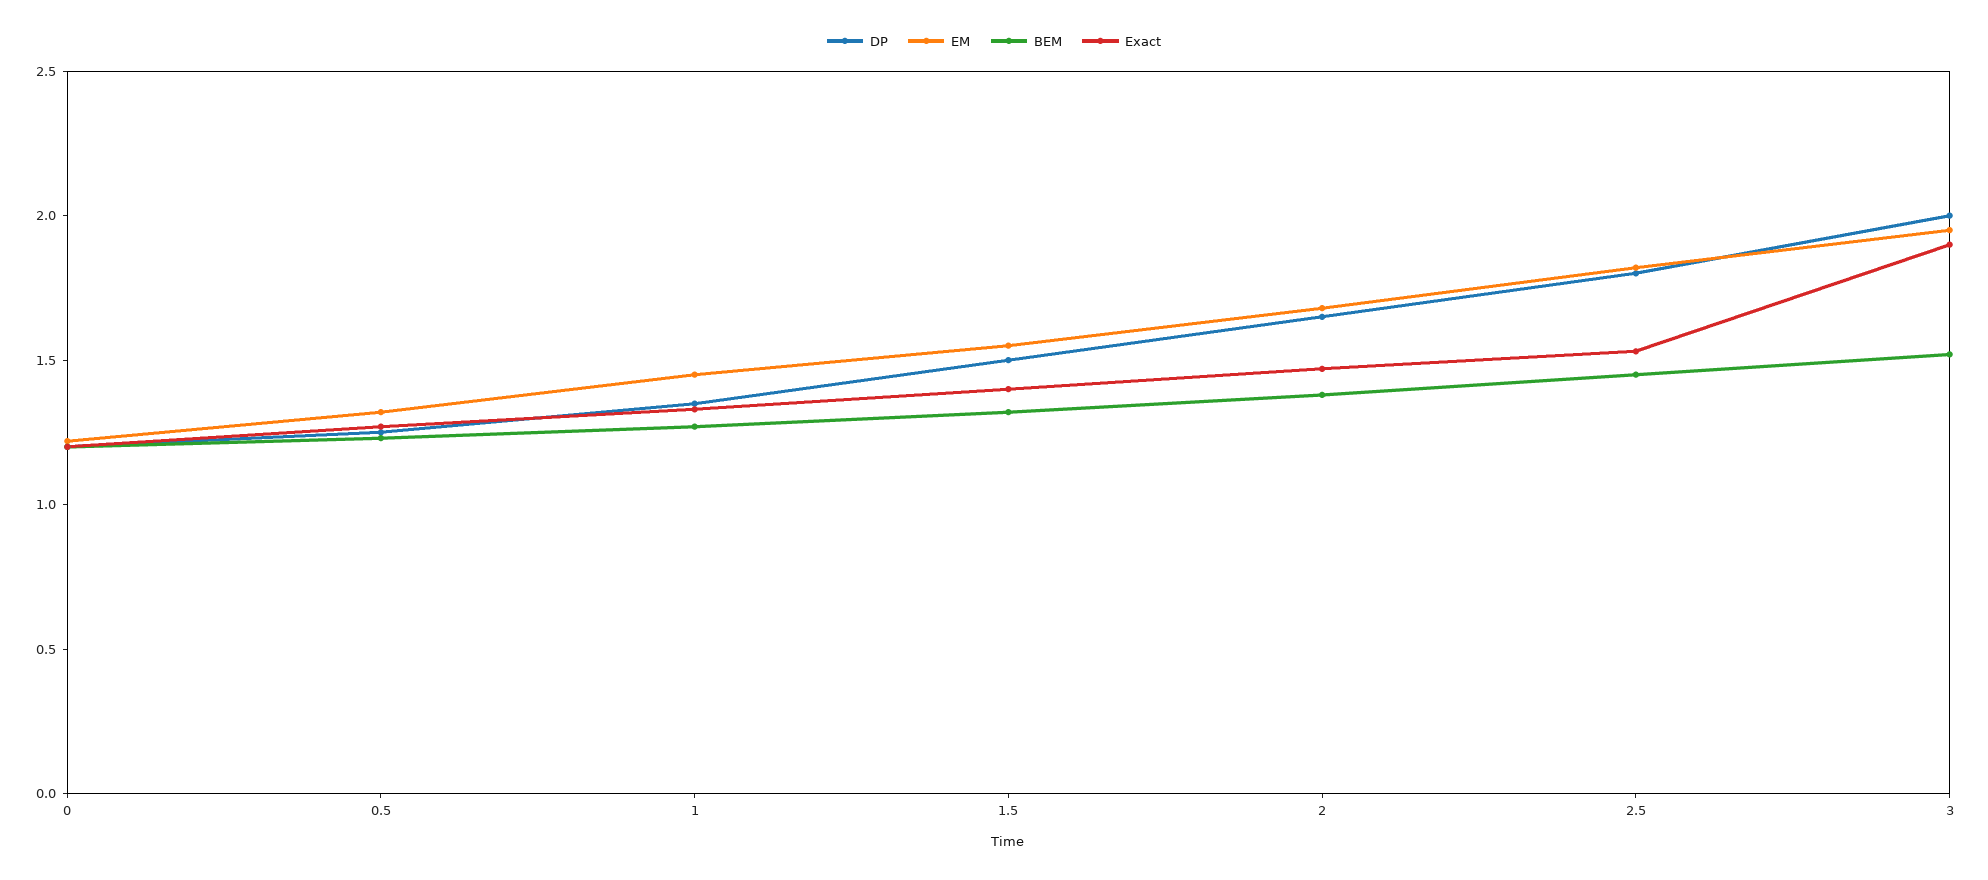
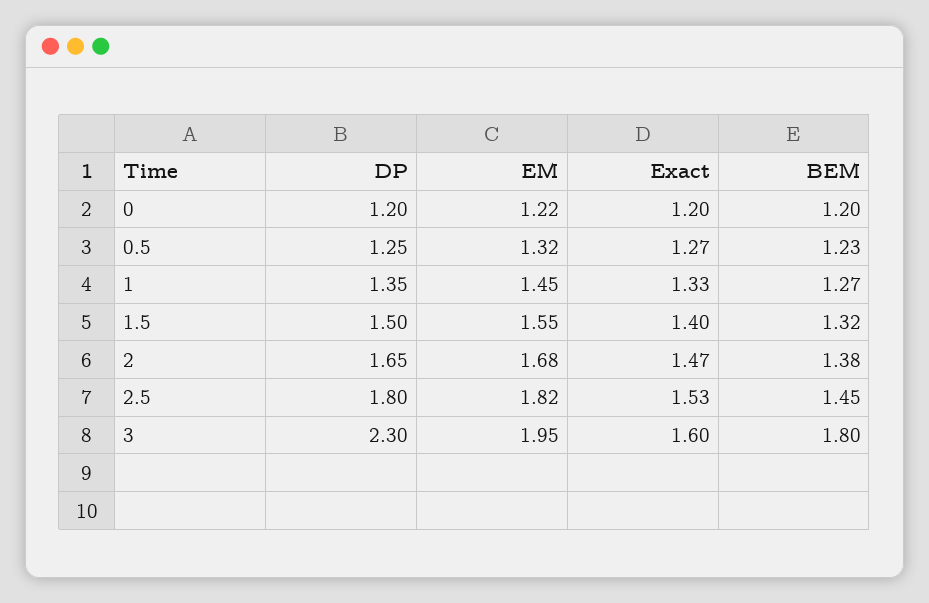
DP, 3: 2 -> 2.3
BEM, 3: 1.5 -> 1.8
Exact, 3: 1.9 -> 1.6

